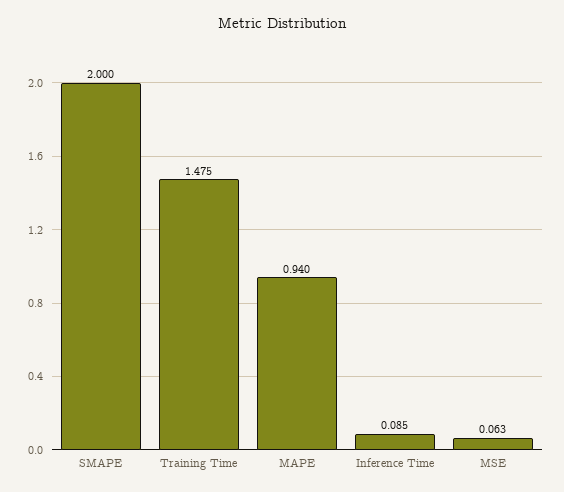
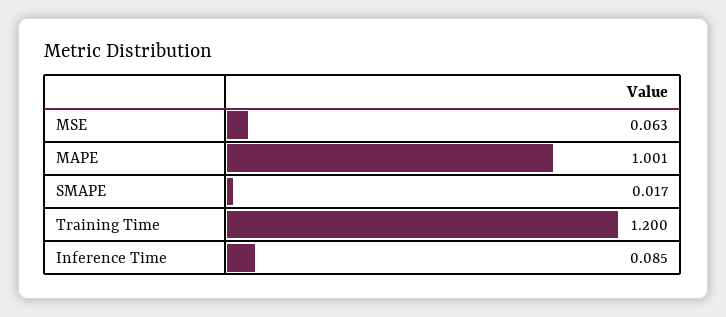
SMAPE: 2 -> 0.017
Training Time: 1.475 -> 1.2
MAPE: 0.94 -> 1.001

